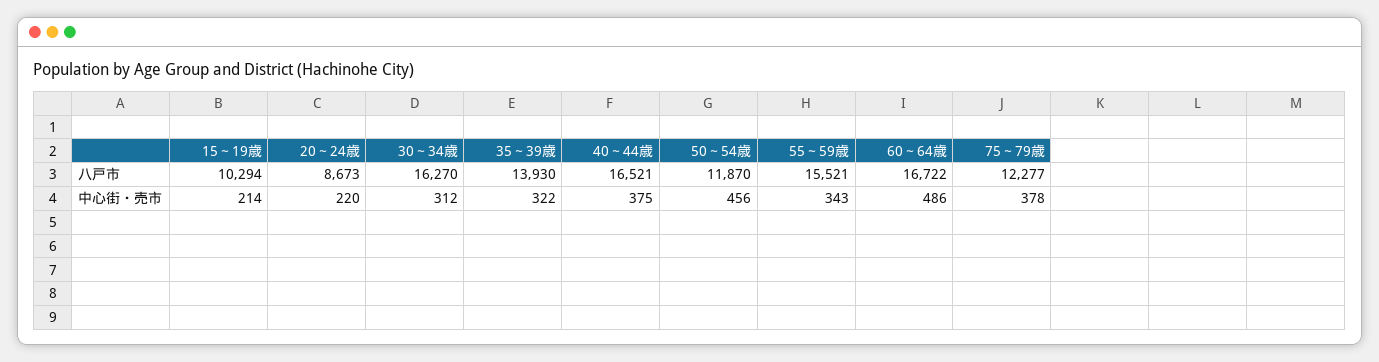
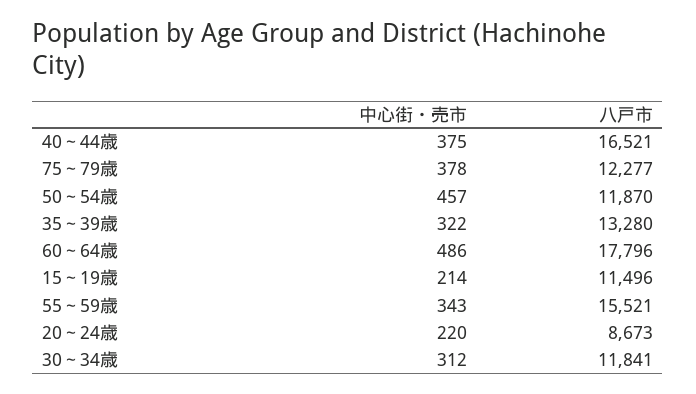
15～19歳, 八戸市: 10294 -> 11496
30～34歳, 八戸市: 16270 -> 11841
35～39歳, 八戸市: 13930 -> 13280
60～64歳, 八戸市: 16722 -> 17796
50～54歳, 中心街・売市: 456 -> 457

